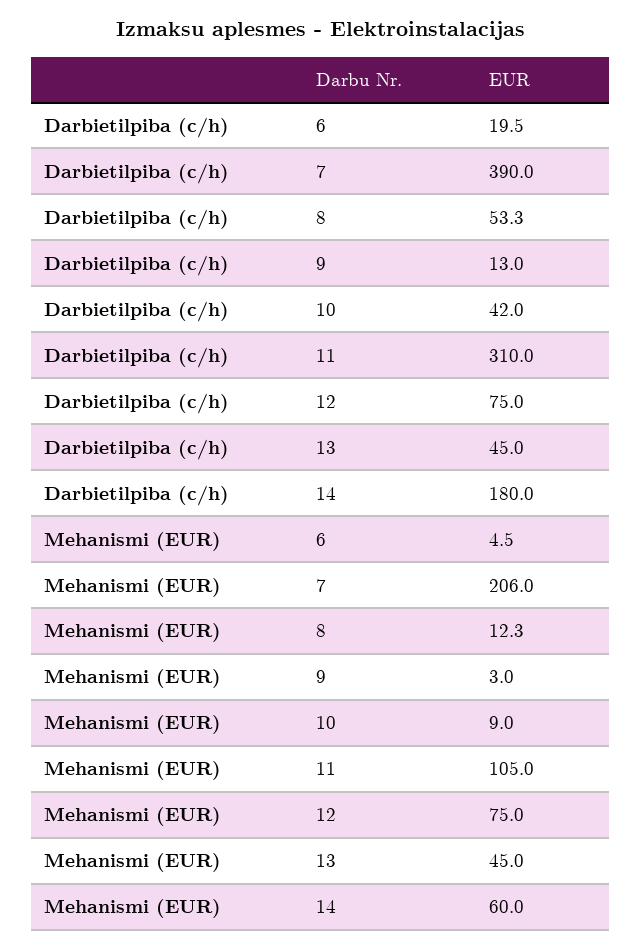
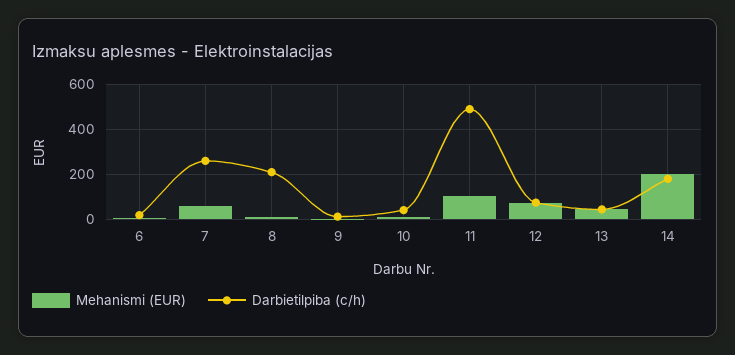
Darbietilpiba (c/h), 7: 390 -> 250
Darbietilpiba (c/h), 8: 53.3 -> 200
Darbietilpiba (c/h), 11: 310 -> 500
Mehanismi (EUR), 7: 206 -> 50
Mehanismi (EUR), 14: 60 -> 200

